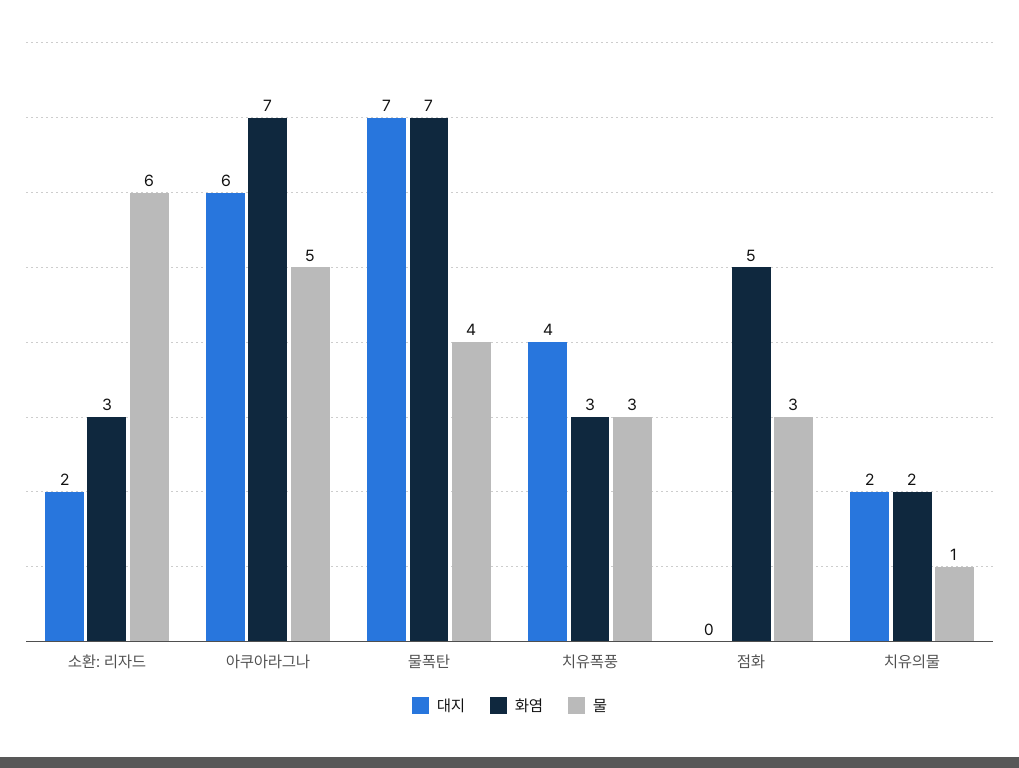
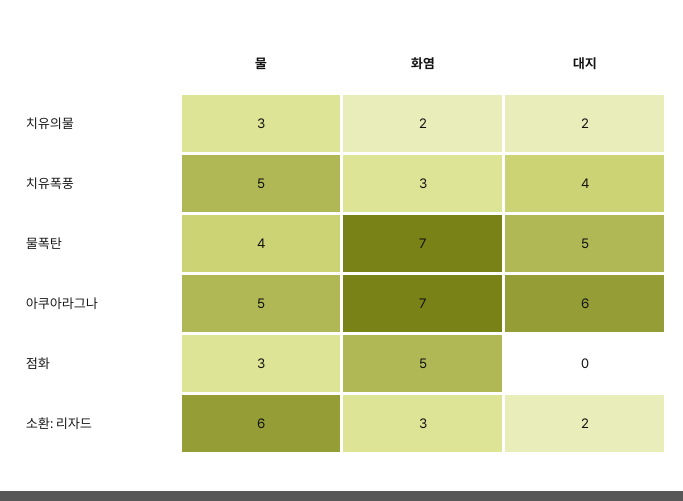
대지, 물폭탄: 7 -> 5
물, 치유폭풍: 3 -> 5
물, 치유의물: 1 -> 3

